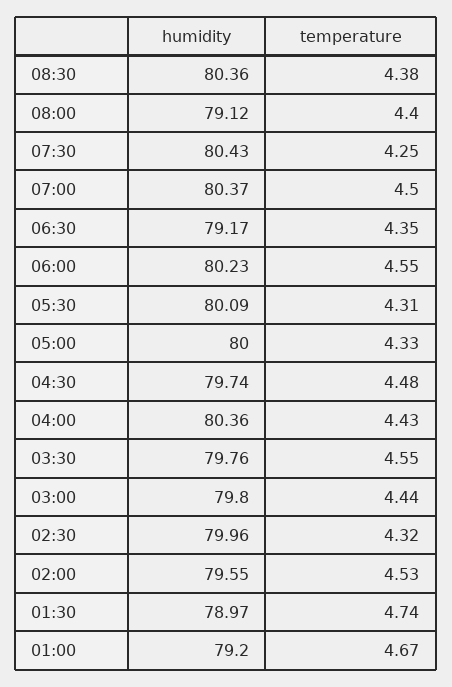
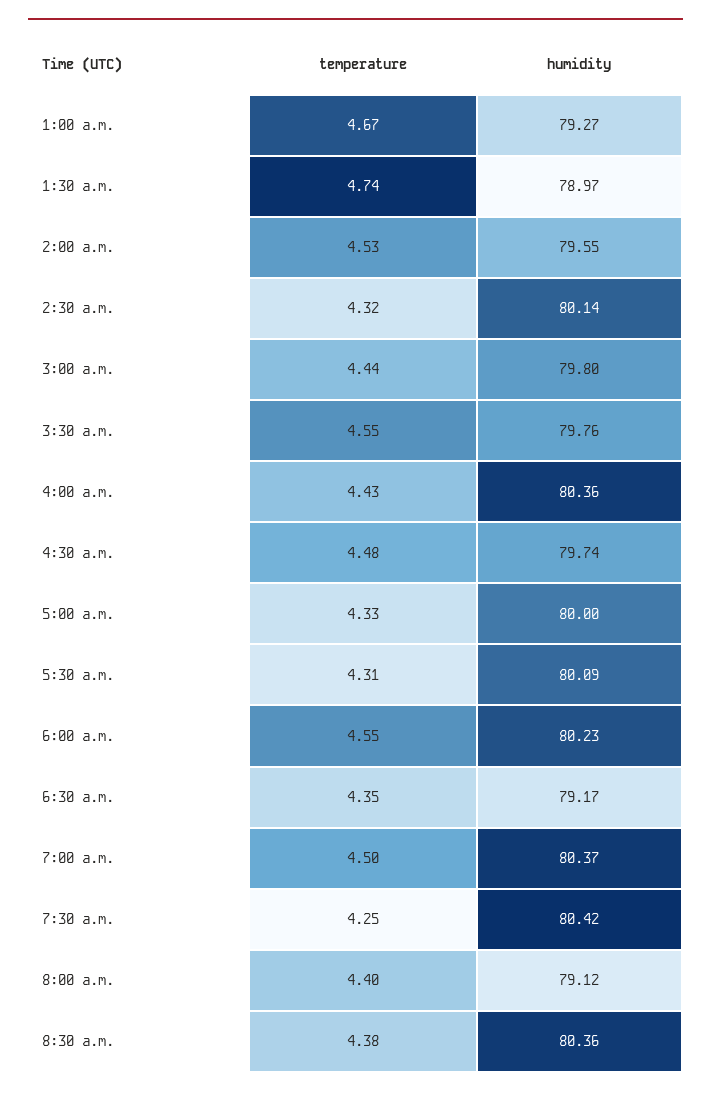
humidity, 07:30: 80.43 -> 80.42
humidity, 02:30: 79.96 -> 80.14
humidity, 01:00: 79.2 -> 79.27

